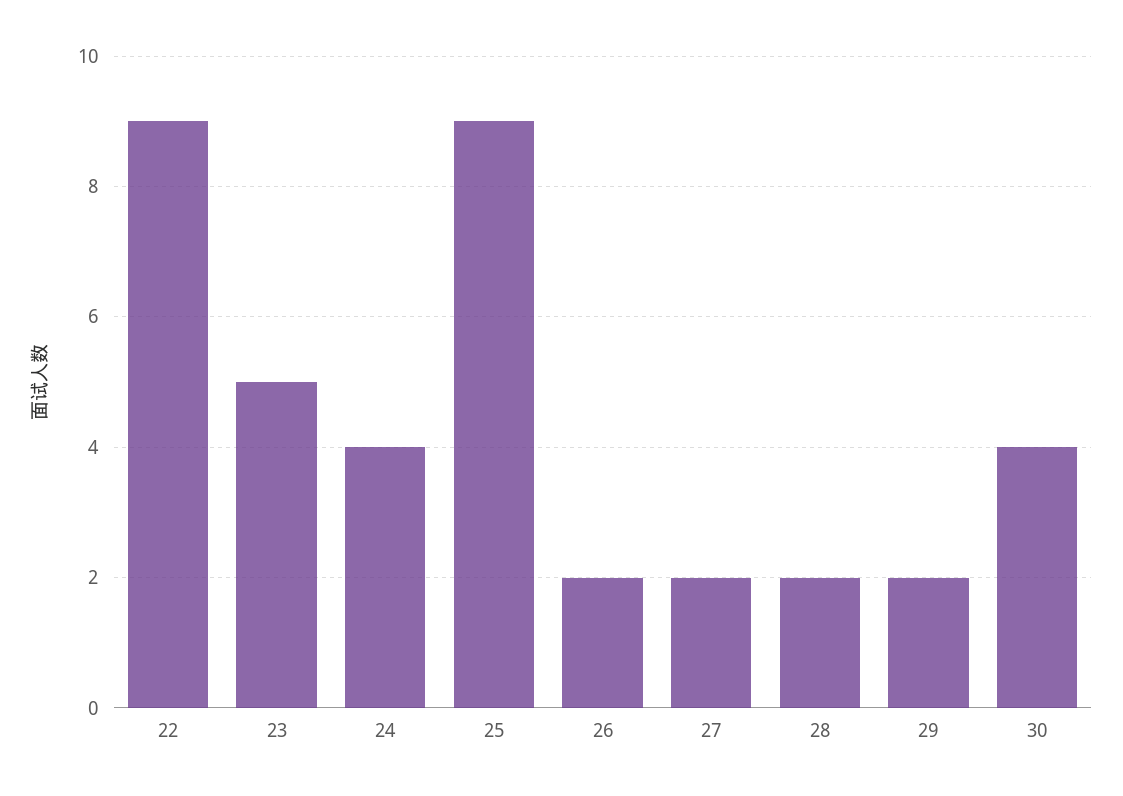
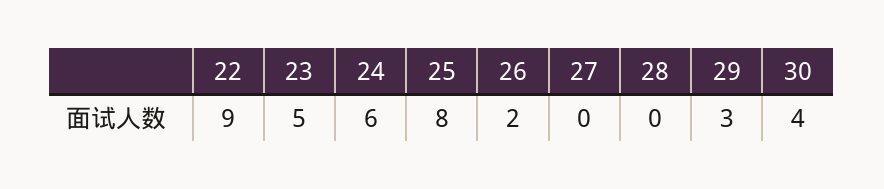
24: 4 -> 6
25: 9 -> 8
27: 2 -> 0
28: 2 -> 0
29: 2 -> 3

